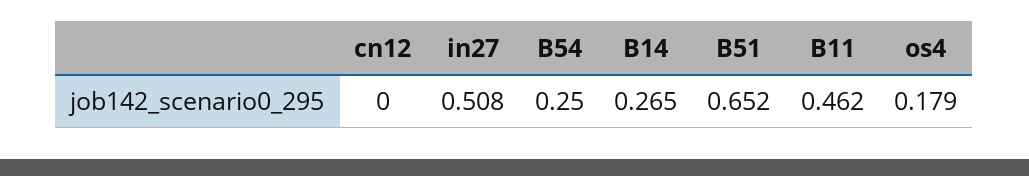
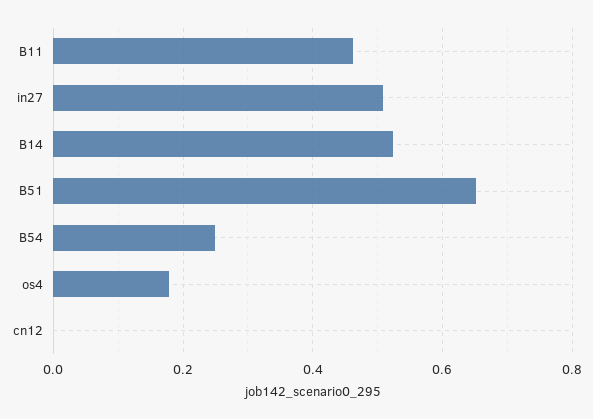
B14: 0.265 -> 0.52

